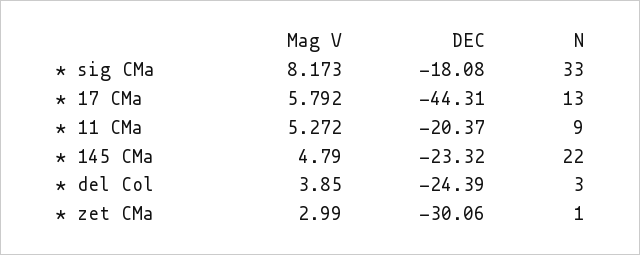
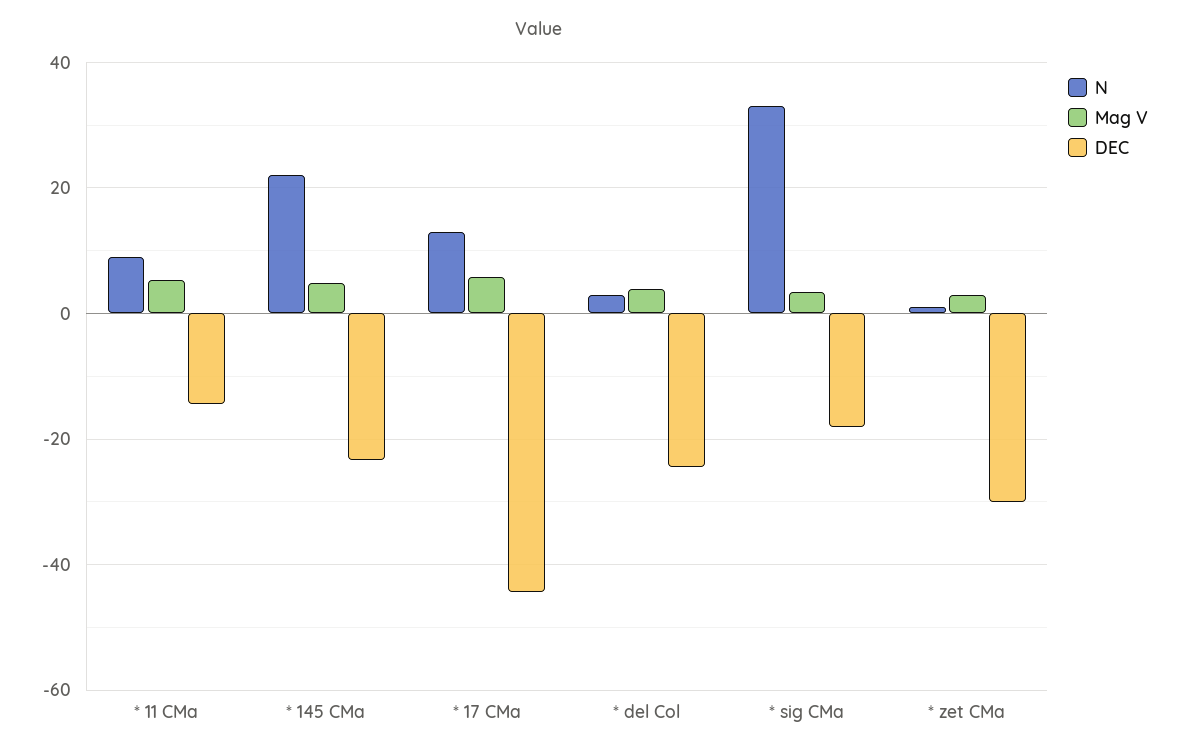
Mag V, * sig CMa: 8.173 -> 4
DEC, * 11 CMa: -20.37 -> -14

